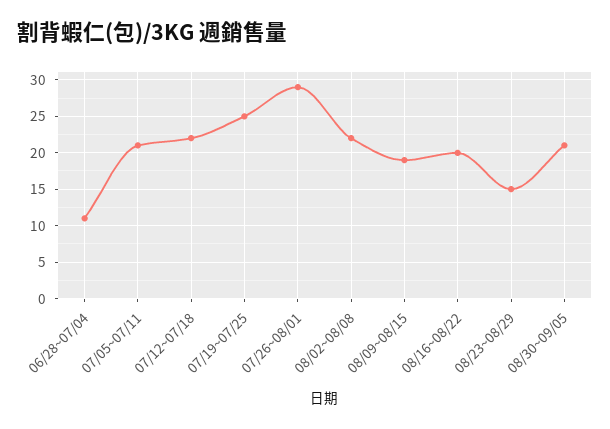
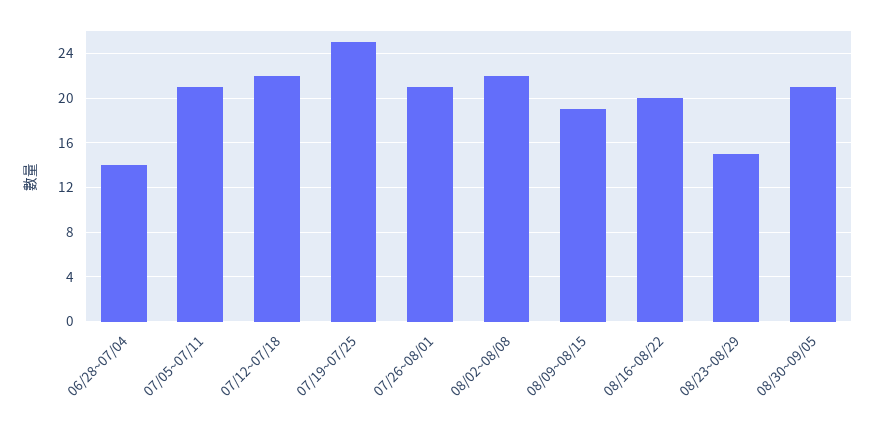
06/28~07/04: 11 -> 14
07/26~08/01: 29 -> 21

